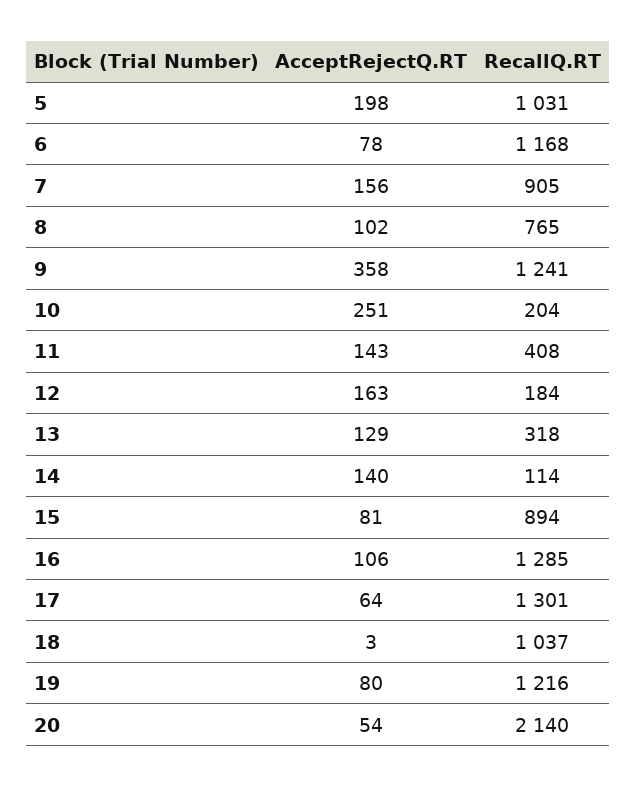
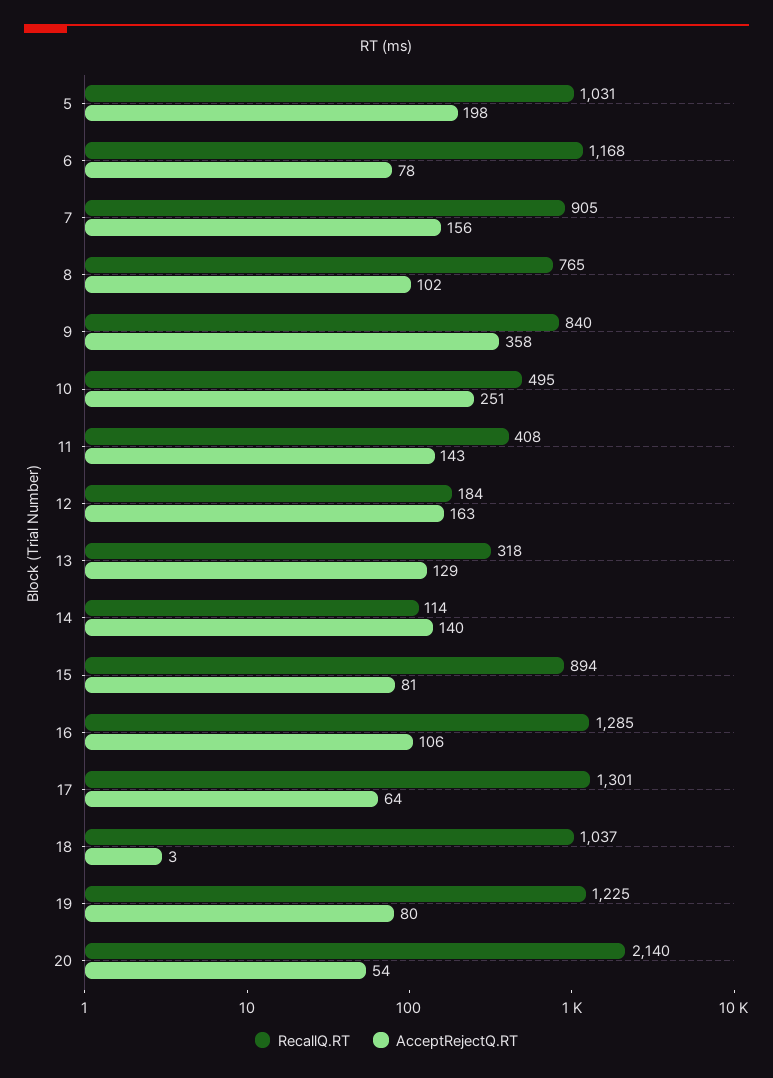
RecallQ.RT, 9: 1241 -> 840
RecallQ.RT, 10: 204 -> 495
RecallQ.RT, 19: 1216 -> 1225

